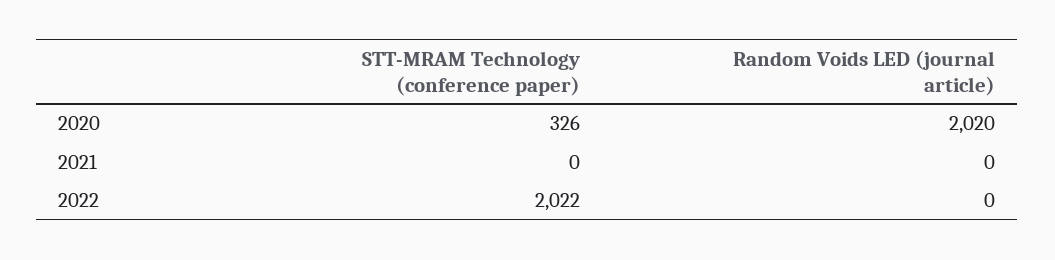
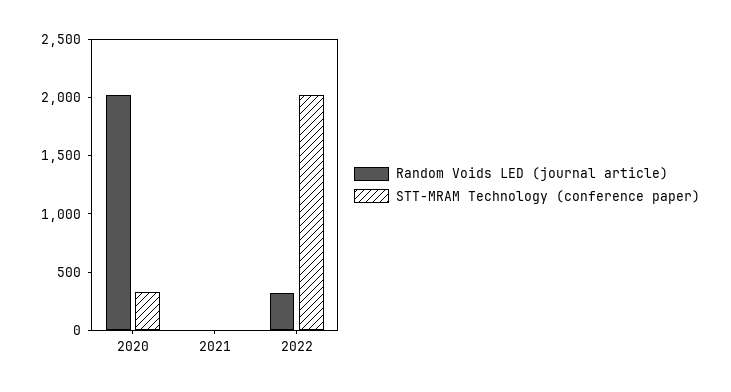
Random Voids LED (journal article), 2022: 0 -> 300

